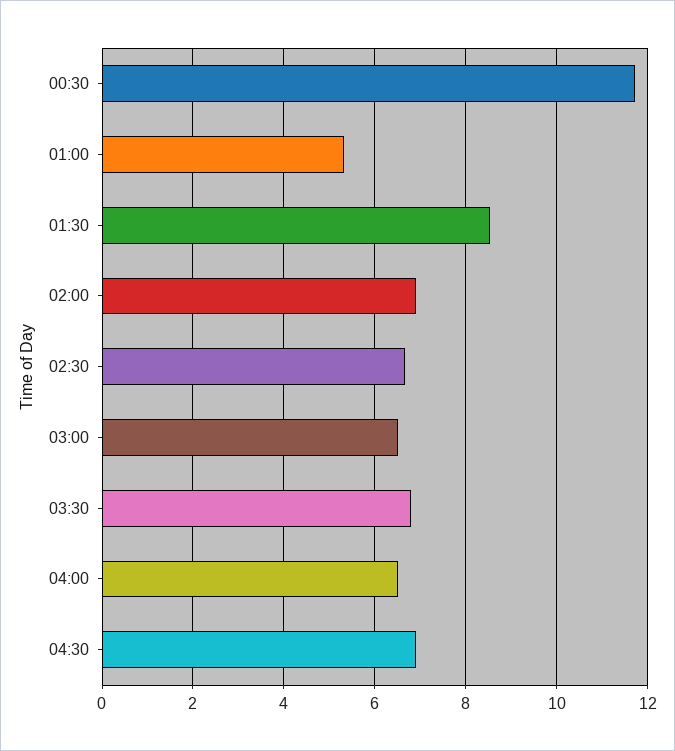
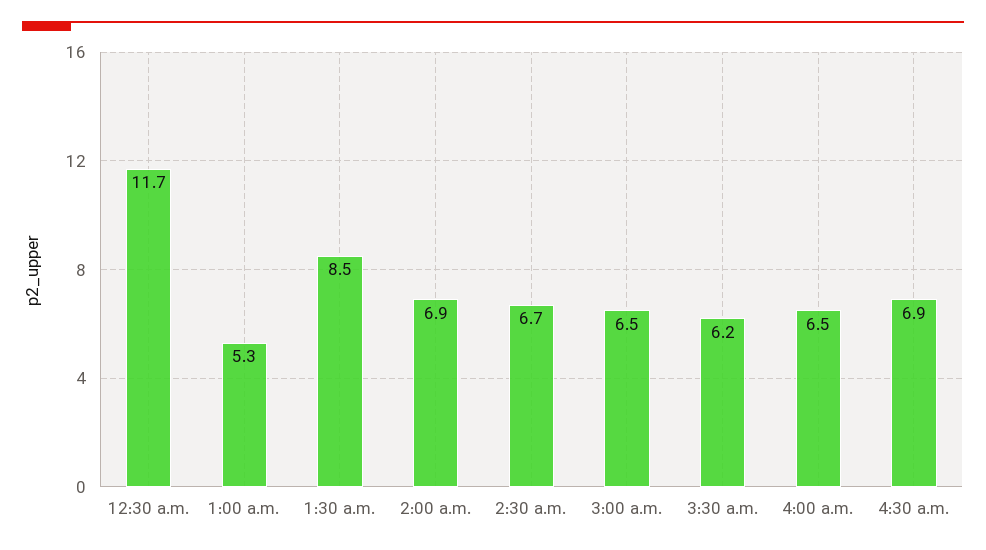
03:30: 6.8 -> 6.2

